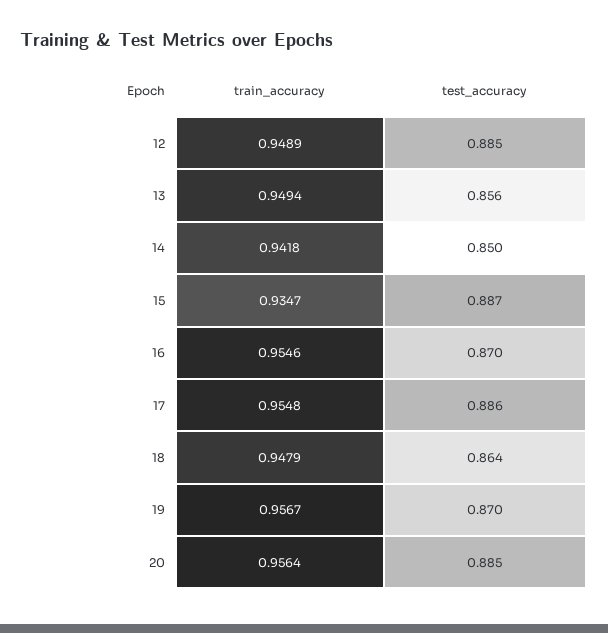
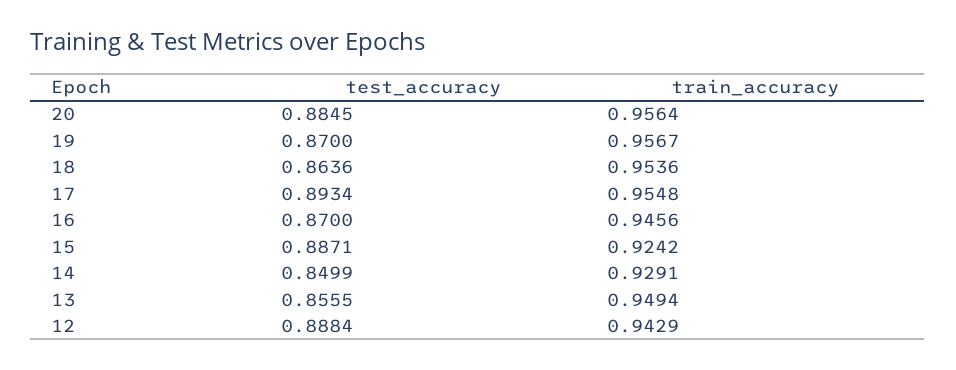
train_accuracy, 12: 0.9489 -> 0.9429
test_accuracy, 12: 0.885 -> 0.8884
train_accuracy, 14: 0.9418 -> 0.9291
train_accuracy, 15: 0.9347 -> 0.9242
train_accuracy, 16: 0.9546 -> 0.9456
test_accuracy, 17: 0.886 -> 0.8934
train_accuracy, 18: 0.9479 -> 0.9536

